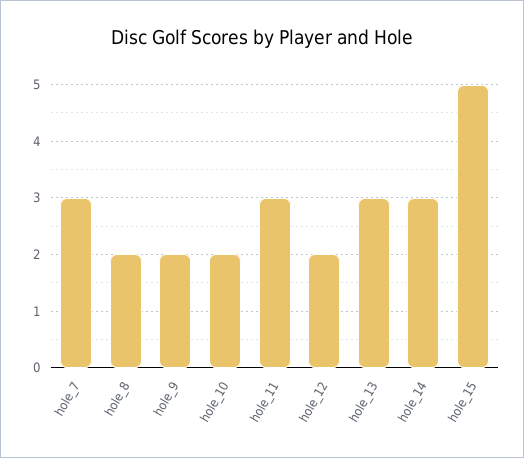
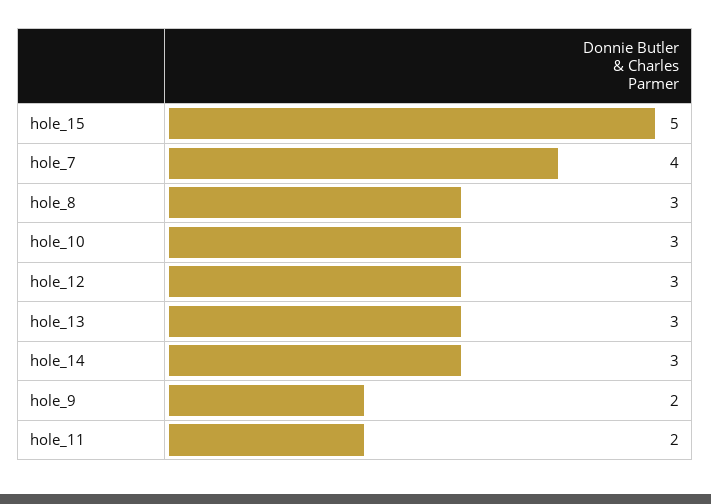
hole_7: 3 -> 4
hole_8: 2 -> 3
hole_10: 2 -> 3
hole_11: 3 -> 2
hole_12: 2 -> 3

